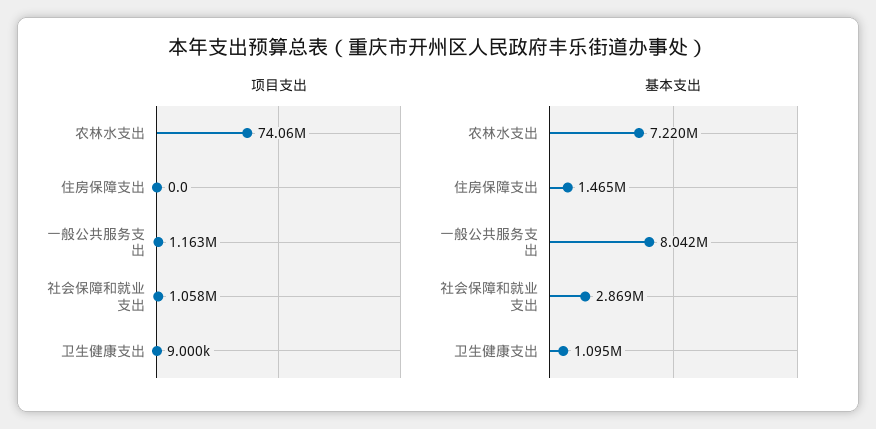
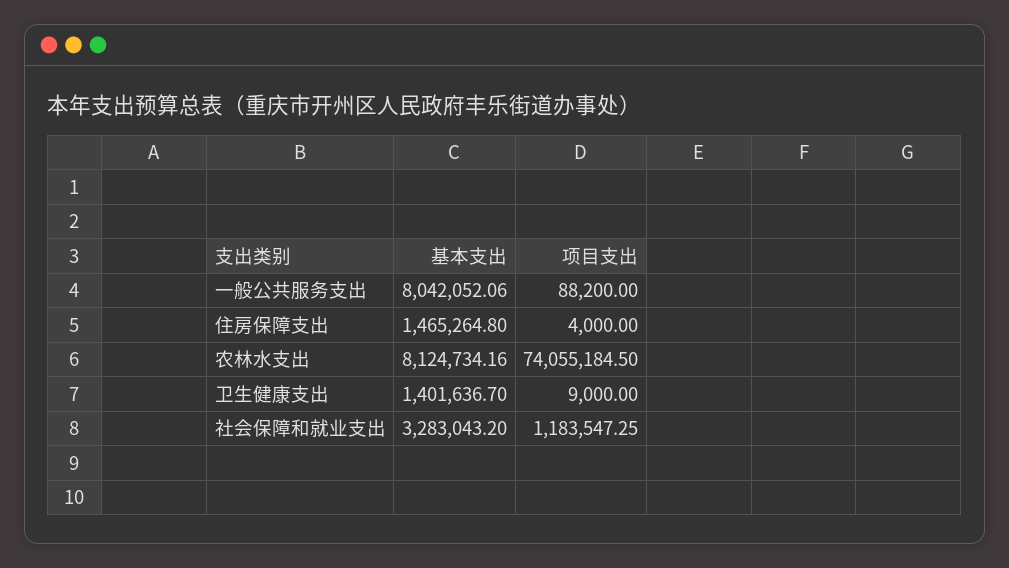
项目支出, 住房保障支出: 0 -> 4000
项目支出, 一般公共服务支出: 1163000 -> 88200
项目支出, 社会保障和就业支出: 1058000 -> 1183547.25
基本支出, 农林水支出: 7220000 -> 8124734.16
基本支出, 社会保障和就业支出: 2869000 -> 3283043.2
基本支出, 卫生健康支出: 1095000 -> 1401636.7

